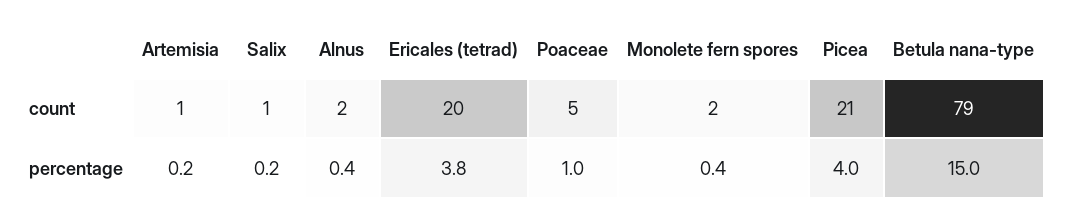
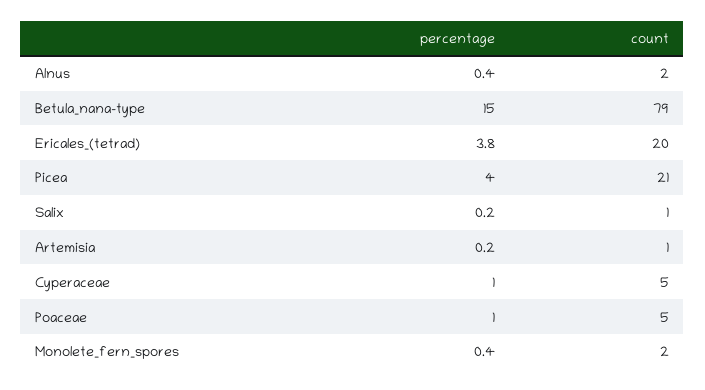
Cyperaceae, percentage: none -> 1
Cyperaceae, count: none -> 5

